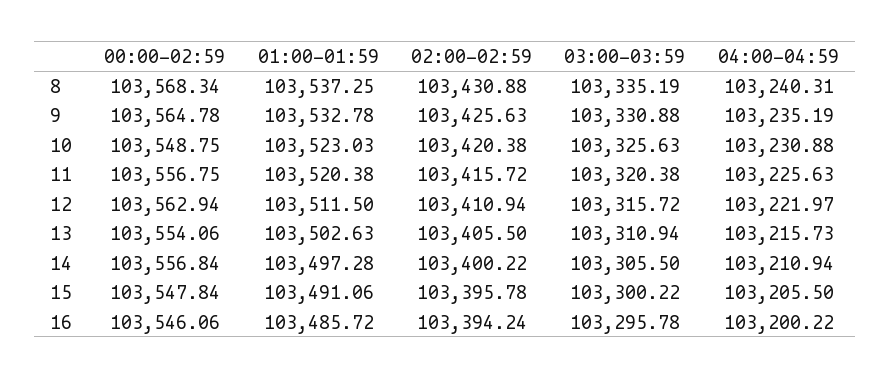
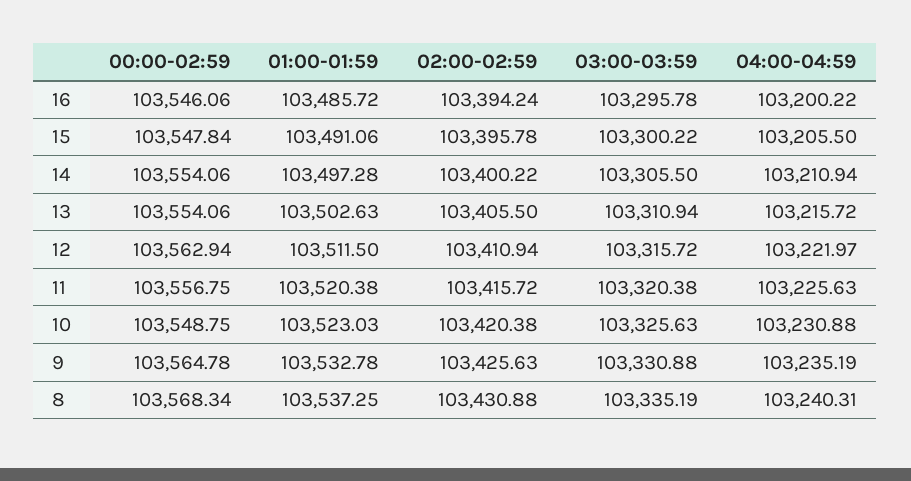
04:00-04:59, 13: 103215.73 -> 103215.72
00:00-02:59, 14: 103556.84 -> 103554.06

